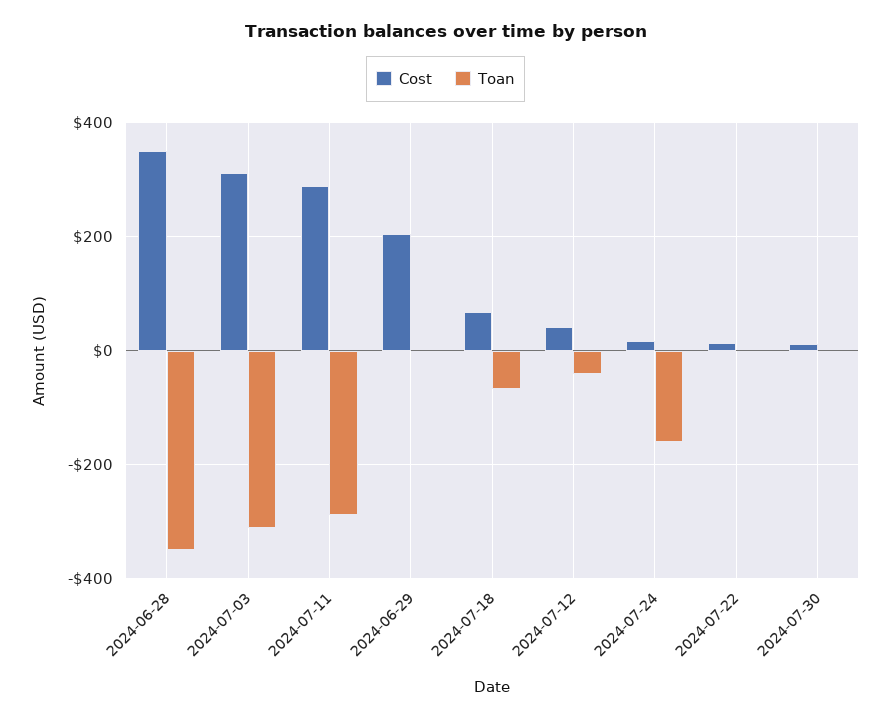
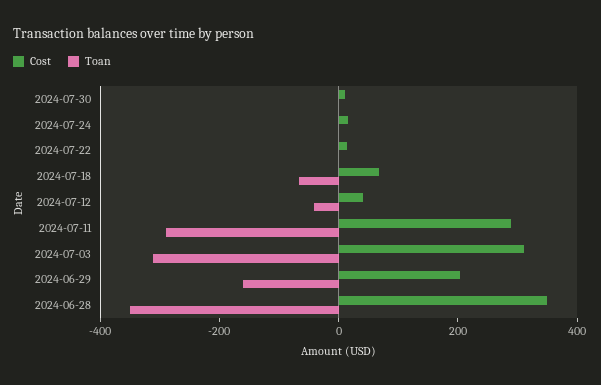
Toan, 2024-06-29: 0 -> -150
Toan, 2024-07-24: -160 -> 0

